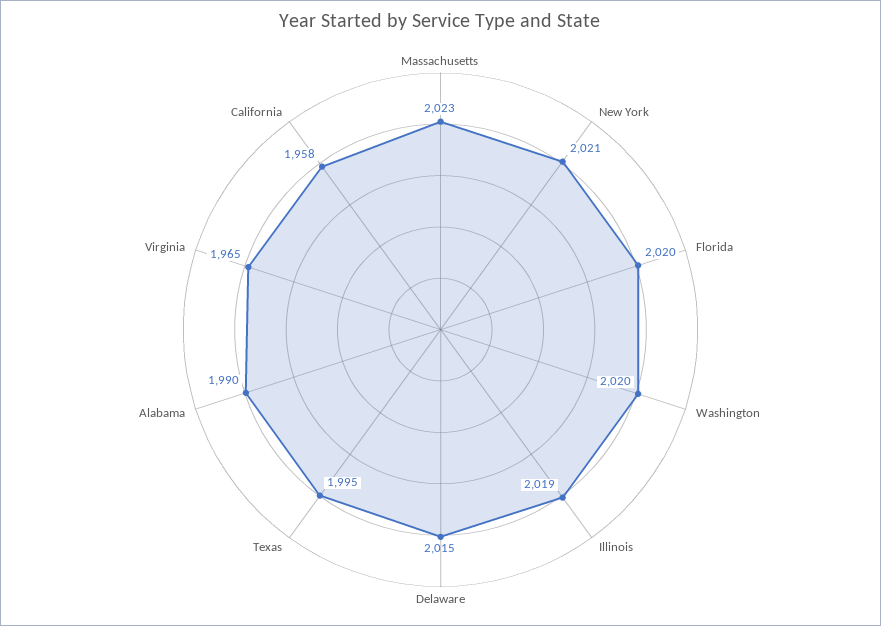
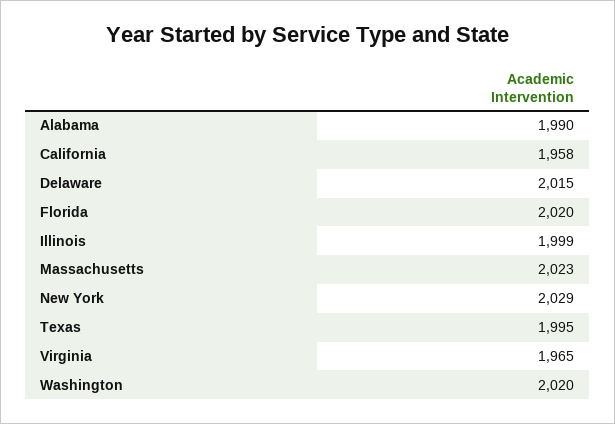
New York: 2021 -> 2029
Illinois: 2019 -> 1999

